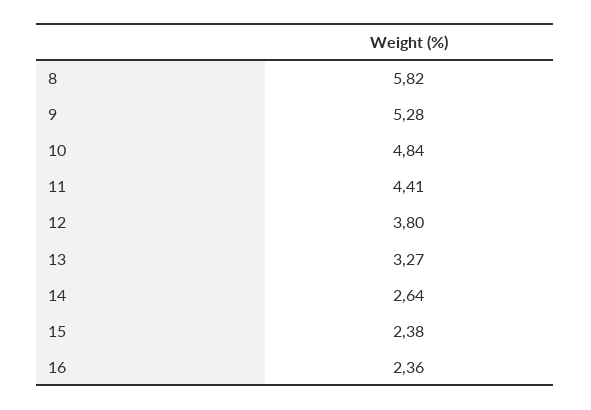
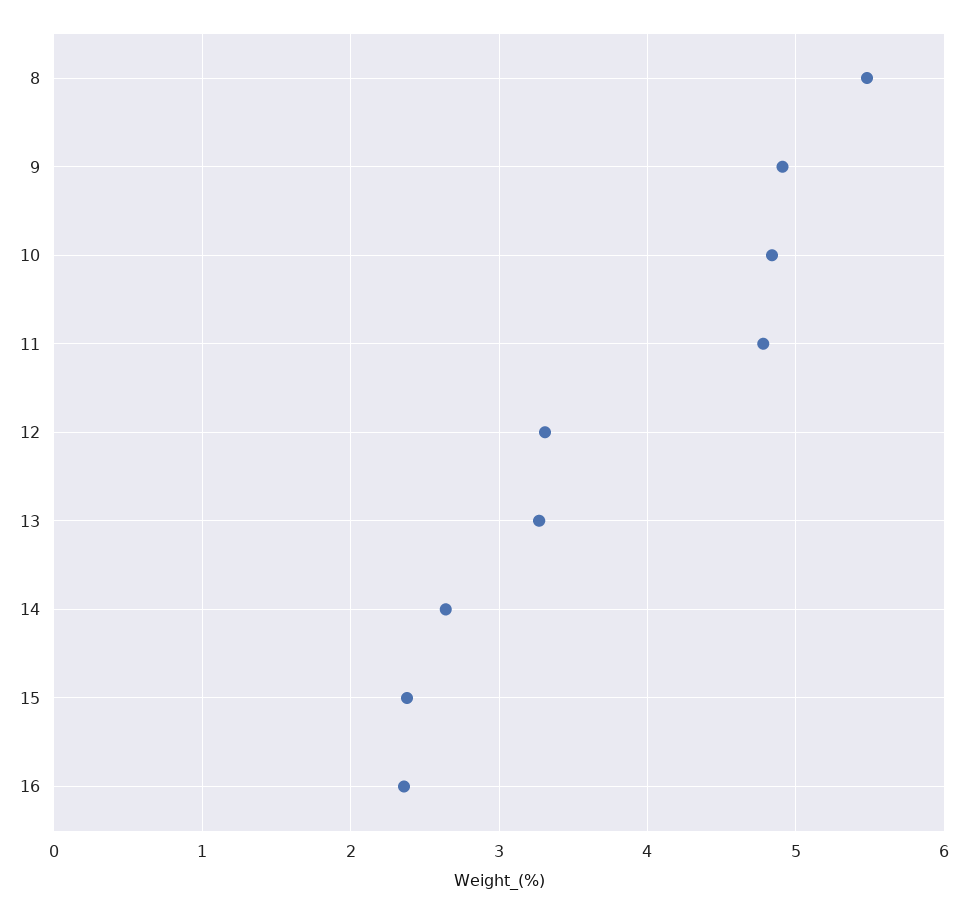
8: 5.82 -> 5.5
9: 5.28 -> 4.9
11: 4.41 -> 4.8
12: 3.8 -> 3.3

